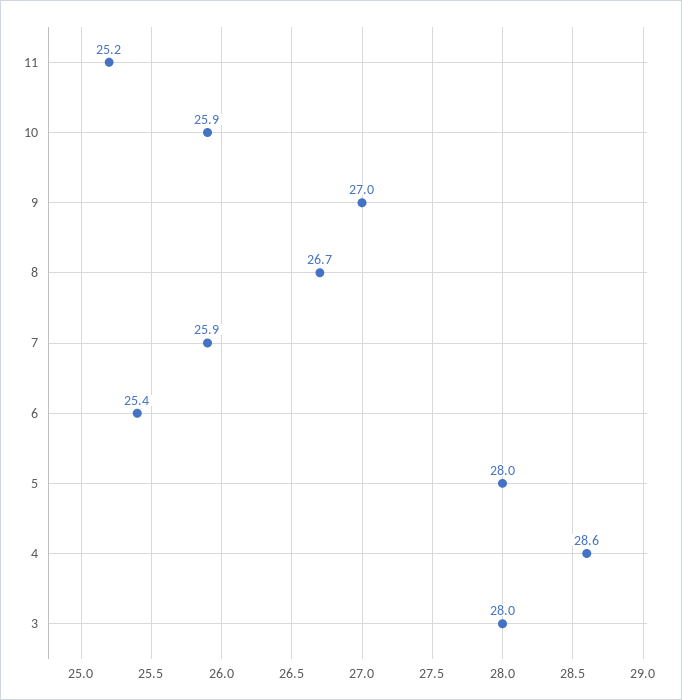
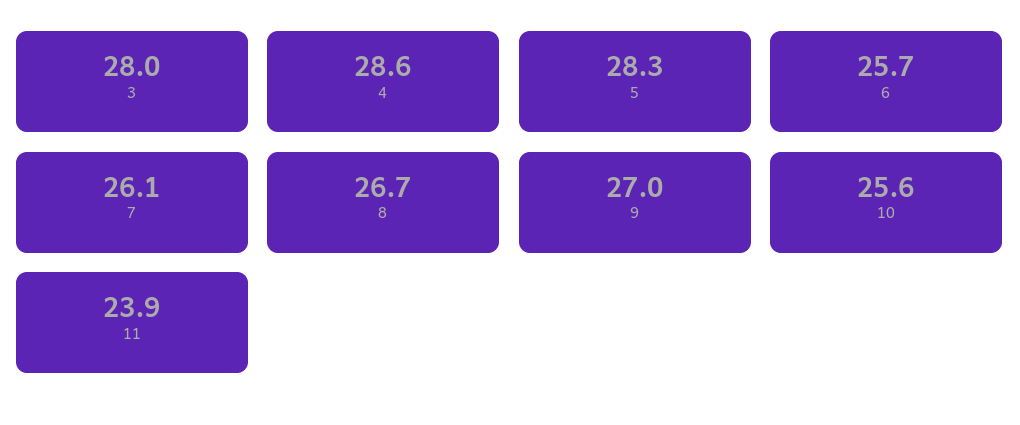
11: 25.2 -> 23.9
10: 25.9 -> 25.6
7: 25.9 -> 26.1
6: 25.4 -> 25.7
5: 28 -> 28.3

